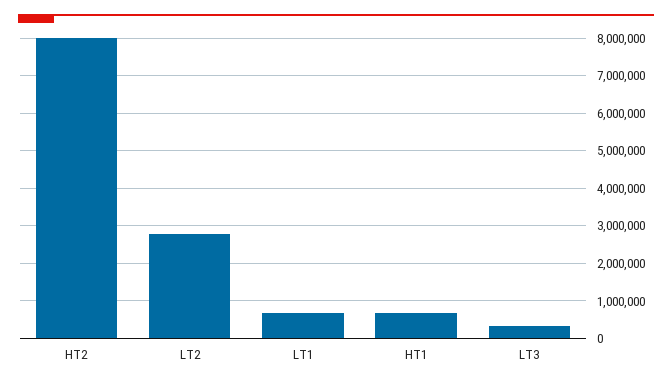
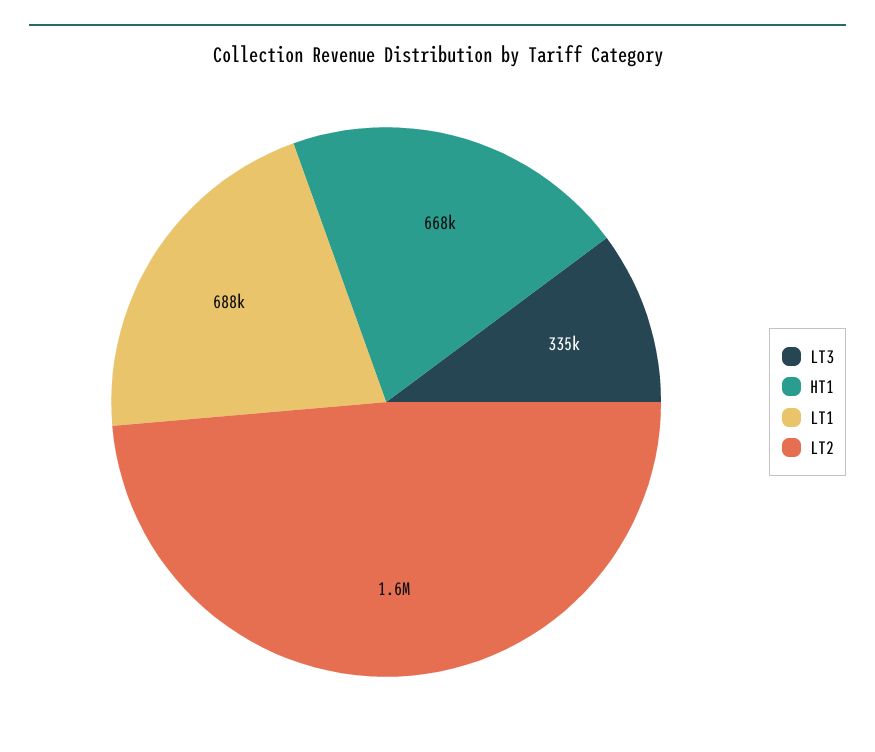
HT2: 8000000 -> none
LT2: 2800000 -> 1600000

